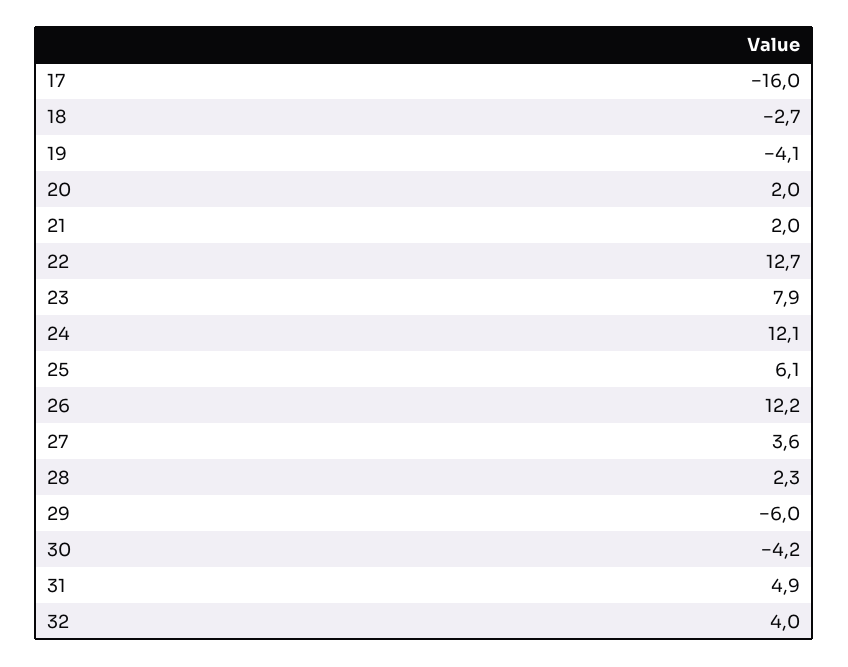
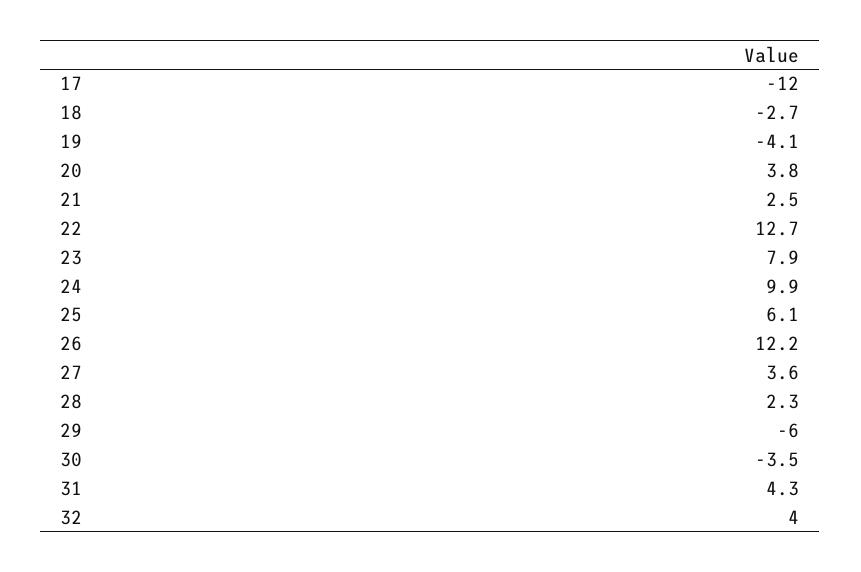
17: -16 -> -12
20: 2 -> 3.8
21: 2 -> 2.5
24: 12.1 -> 9.9
30: -4.2 -> -3.5
31: 4.9 -> 4.3

